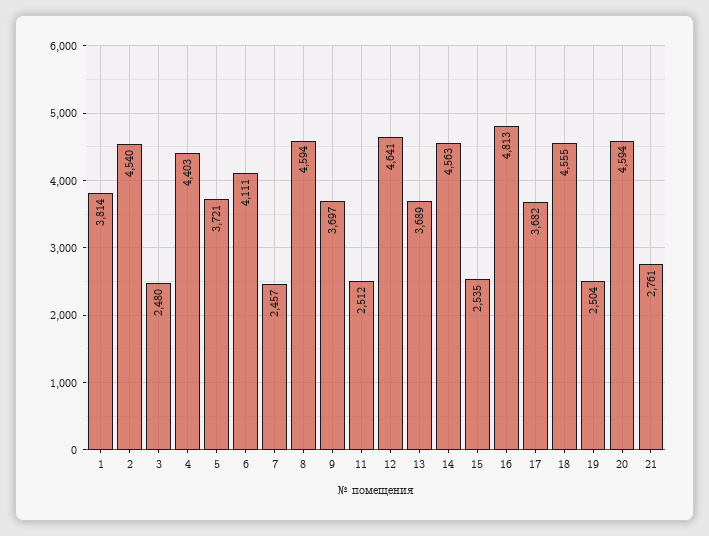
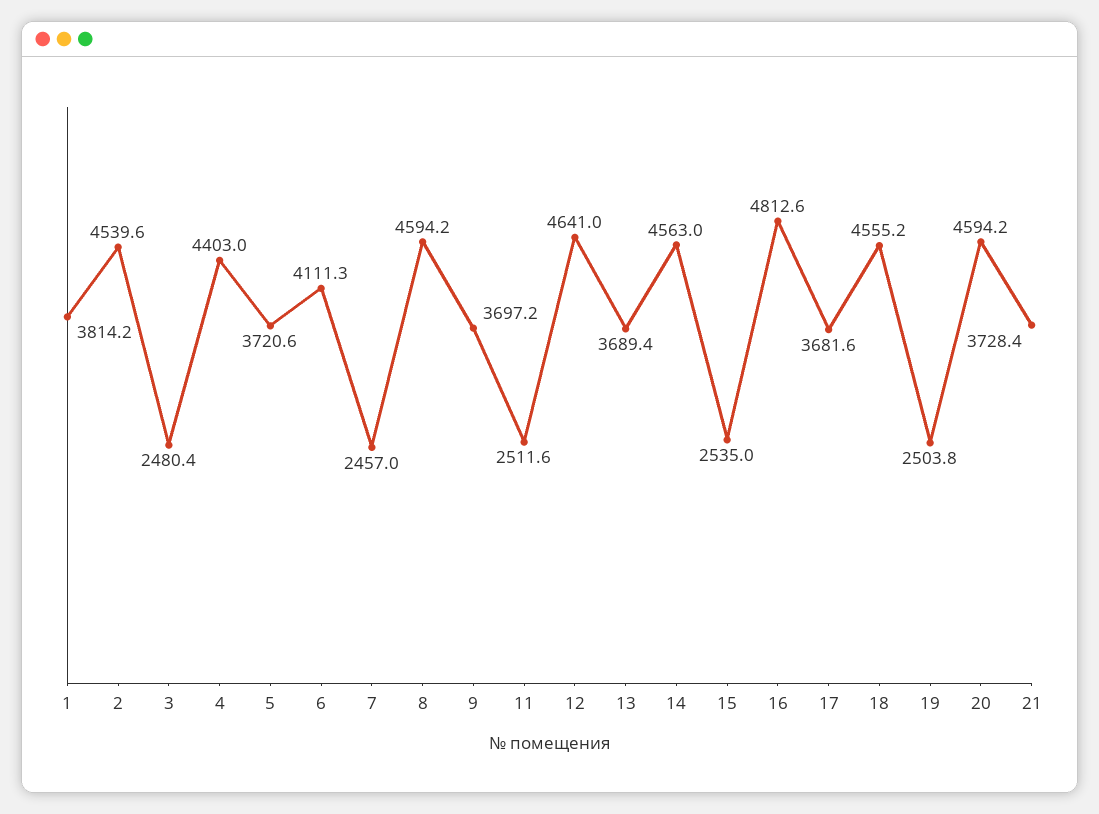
21: 2761 -> 3728.4

